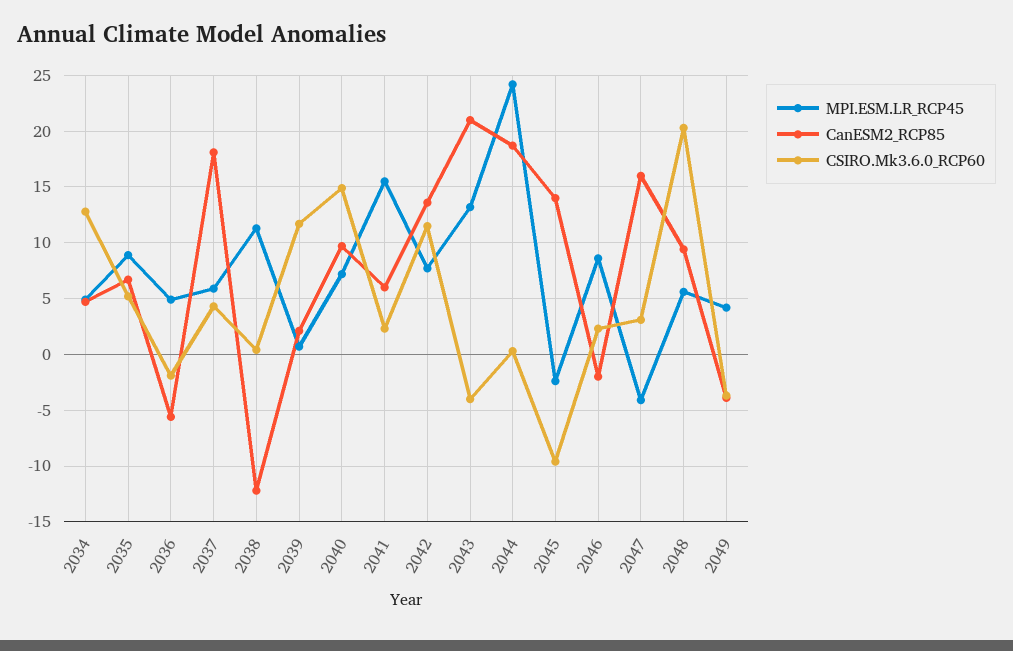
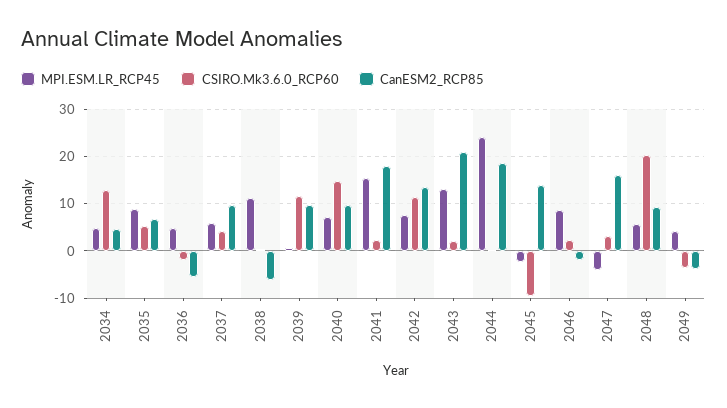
CanESM2_RCP85, 2037: 18 -> 10
CanESM2_RCP85, 2038: -12 -> -6
CanESM2_RCP85, 2039: 2 -> 10
CanESM2_RCP85, 2041: 6 -> 18
CSIRO.Mk3.6.0_RCP60, 2043: -4 -> 2

